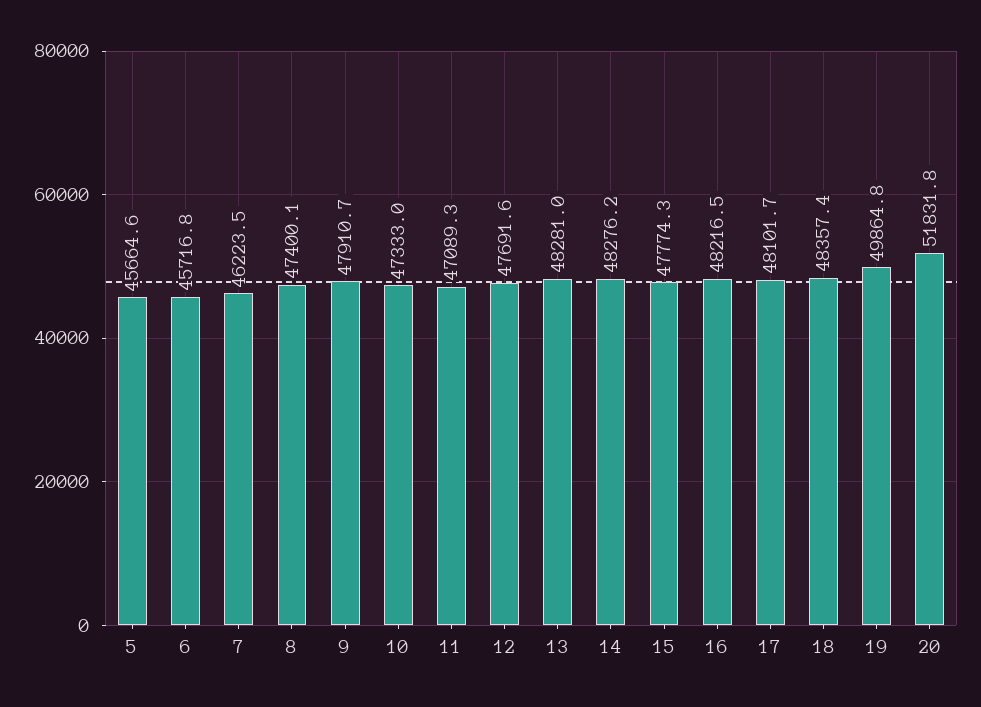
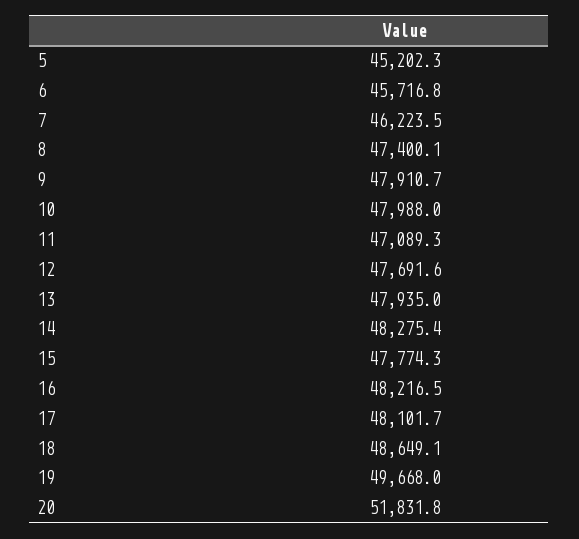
5: 45664.6 -> 45202.3
10: 47333 -> 47988
13: 48281 -> 47935
14: 48276.2 -> 48275.4
18: 48357.4 -> 48649.1
19: 49864.8 -> 49668

